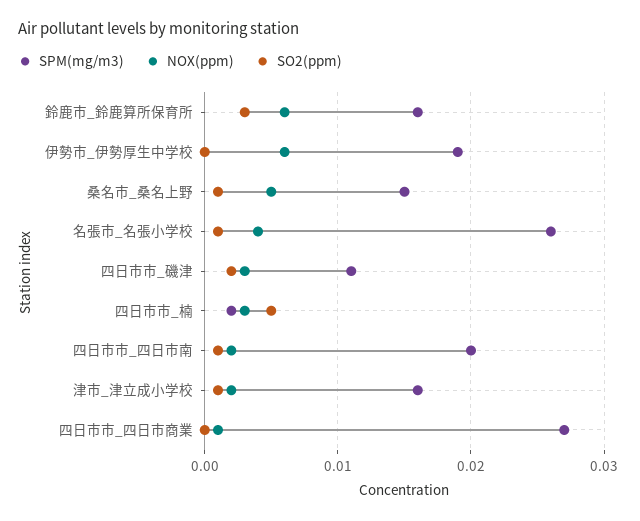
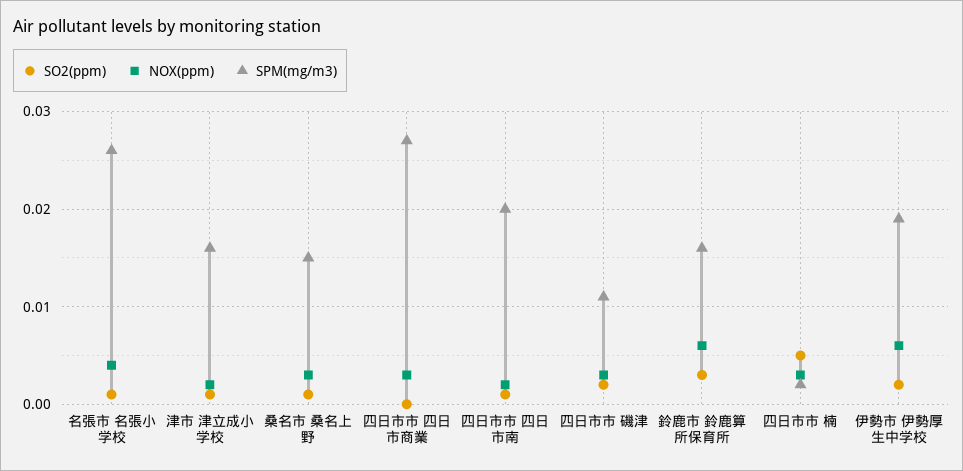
SO2(ppm), 伊勢市_伊勢厚生中学校: 0 -> 0.002
NOX(ppm), 桑名市_桑名上野: 0.005 -> 0.003
NOX(ppm), 四日市市_四日市商業: 0.001 -> 0.003

